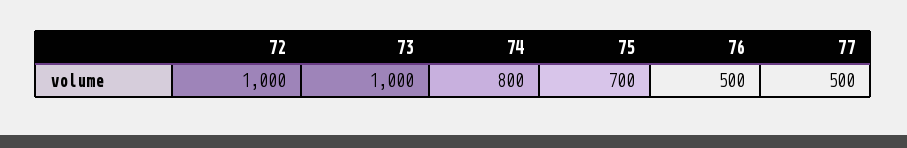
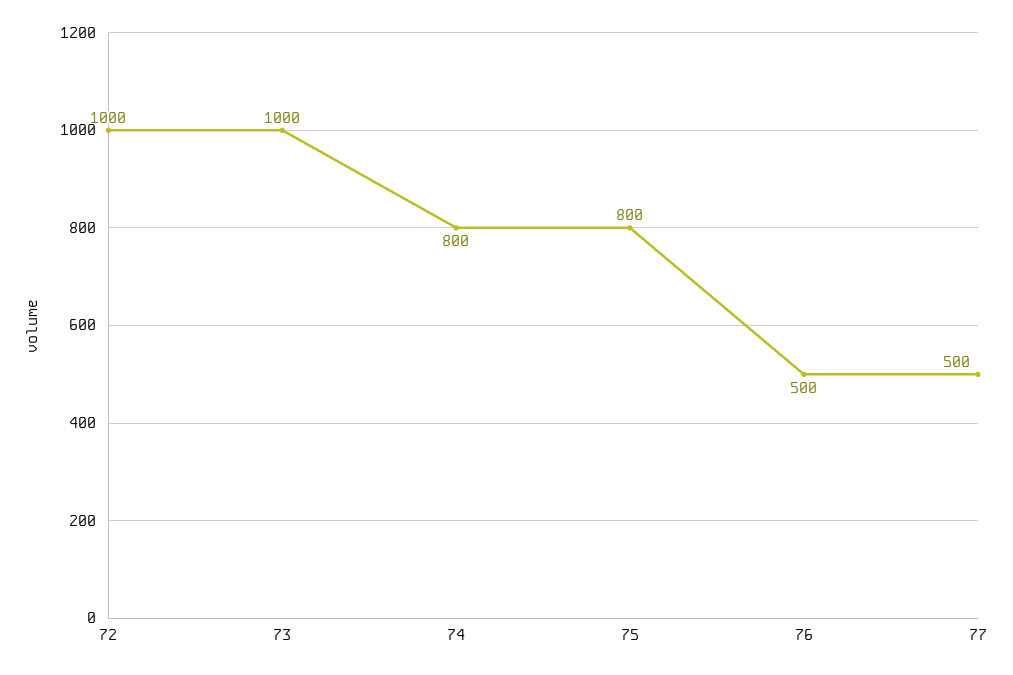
75: 700 -> 800

